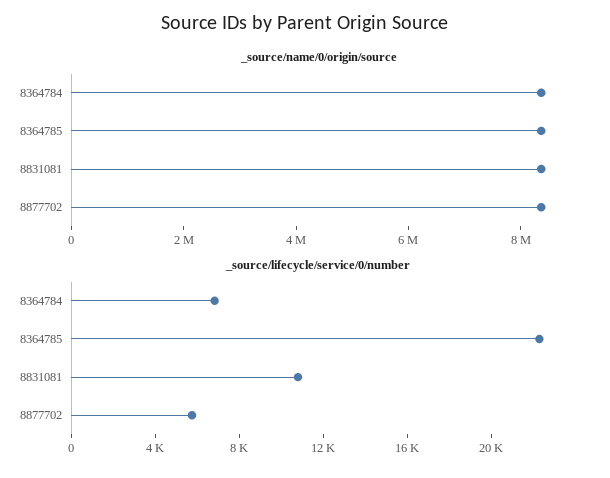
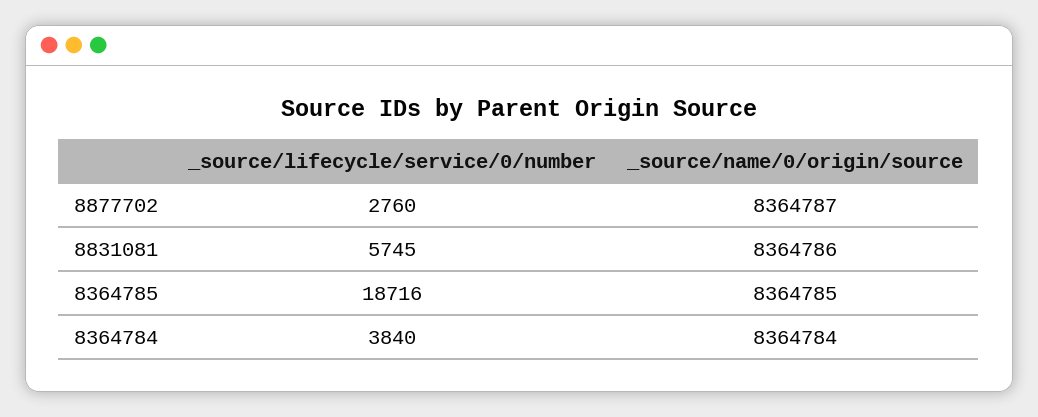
_source/lifecycle/service/0/number, 8364784: 7000 -> 3840
_source/lifecycle/service/0/number, 8364785: 22000 -> 18716
_source/lifecycle/service/0/number, 8831081: 11000 -> 5745
_source/lifecycle/service/0/number, 8877702: 6000 -> 2760

